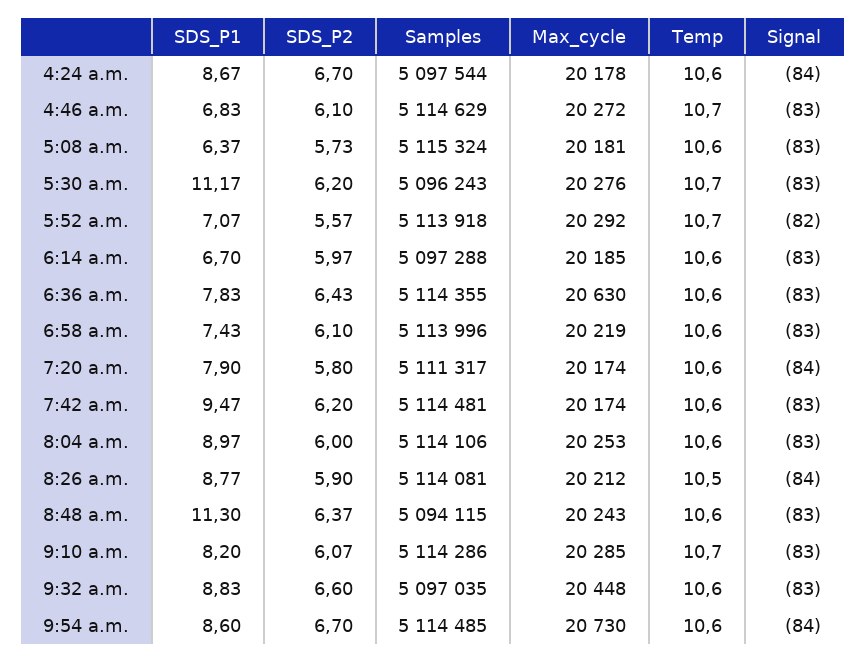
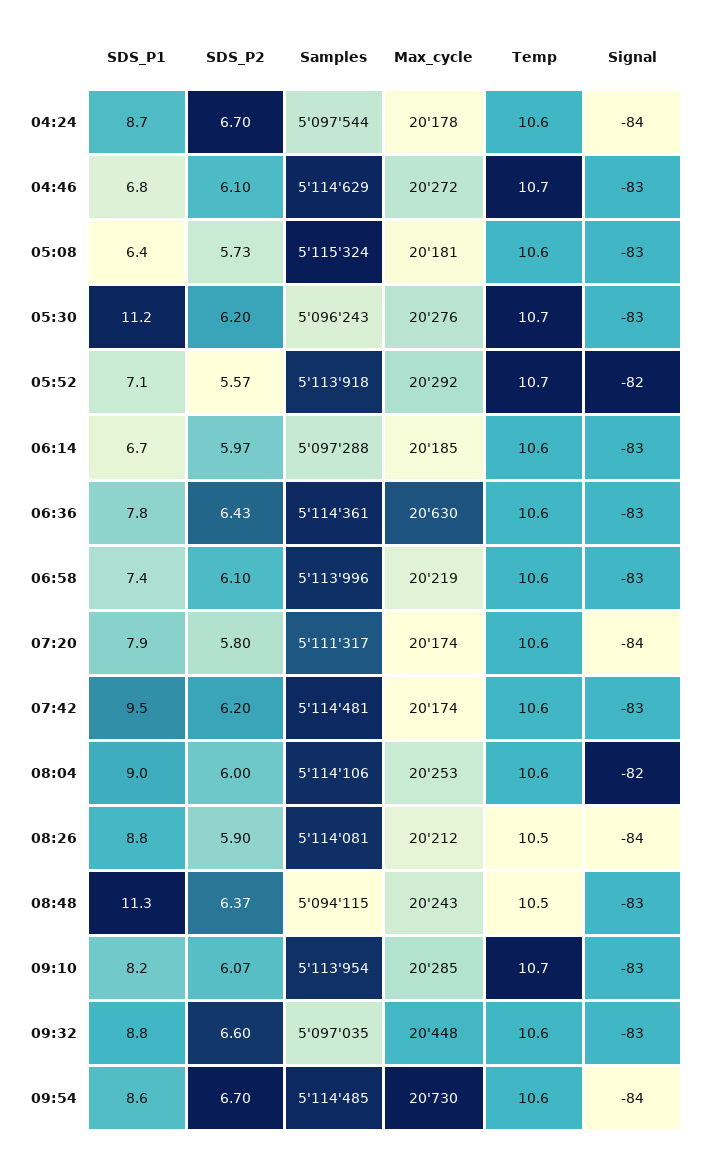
Samples, 6:36 a.m.: 5114355 -> 5114361
Signal, 8:04 a.m.: -83 -> -82
Temp, 8:48 a.m.: 10.6 -> 10.5
Samples, 9:10 a.m.: 5114286 -> 5113954

